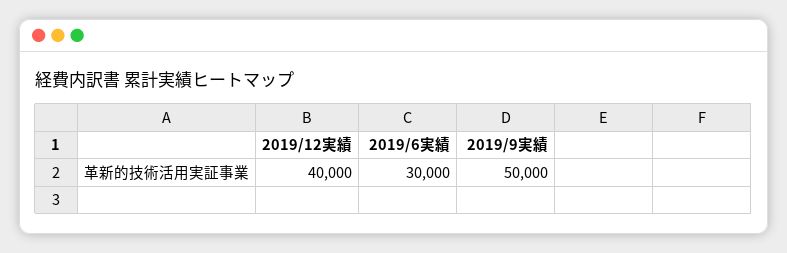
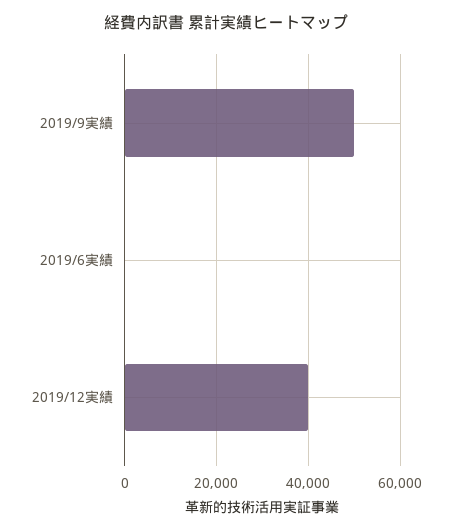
2019/6実績: 30000 -> 0

